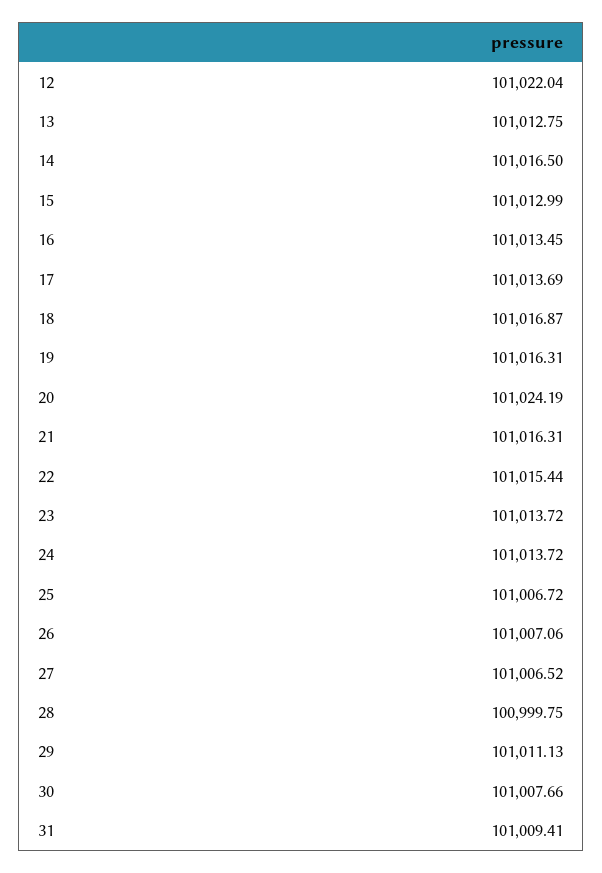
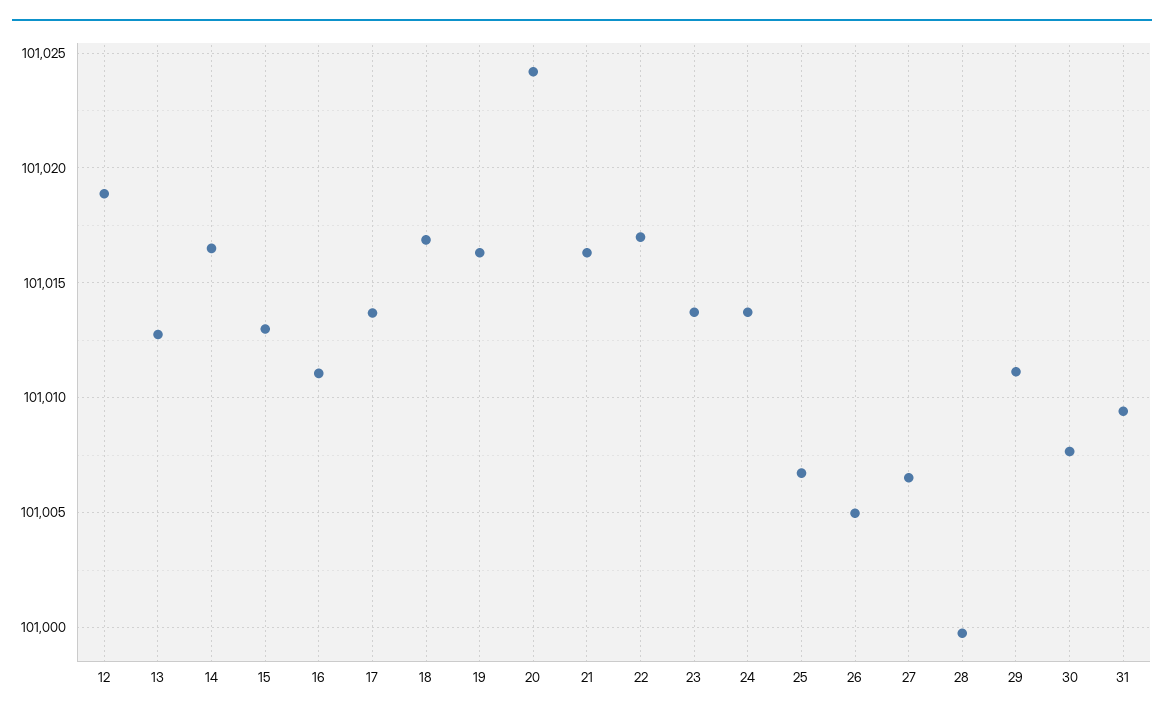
12: 101022.04 -> 101019
16: 101013.45 -> 101011
22: 101015.44 -> 101017
26: 101007.06 -> 101005

